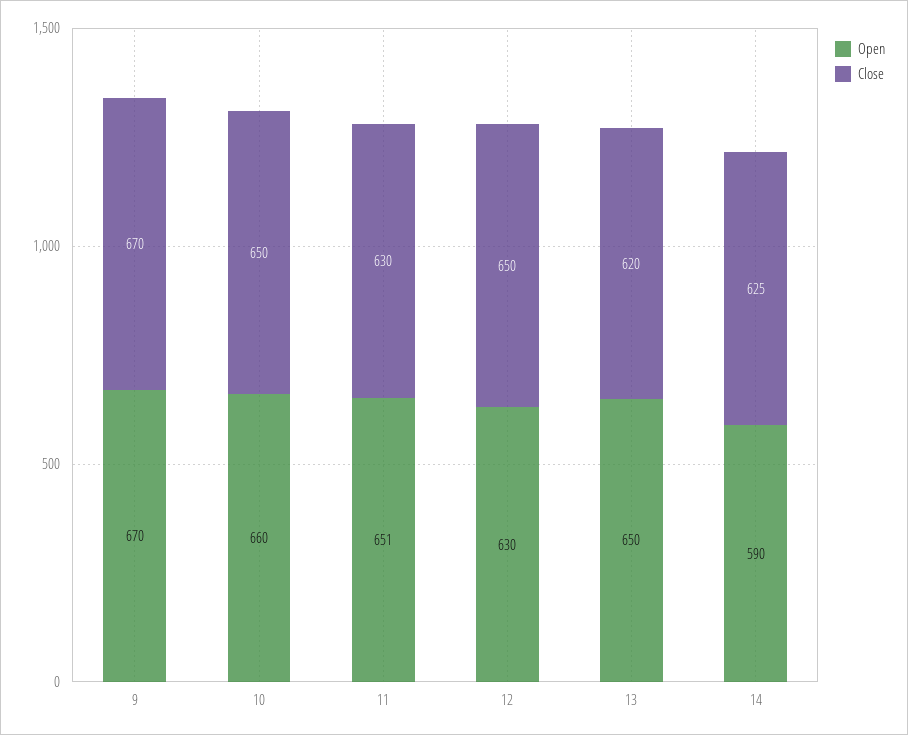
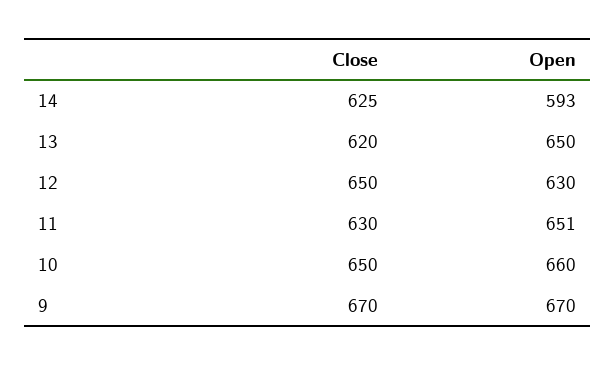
Open, 14: 590 -> 593

